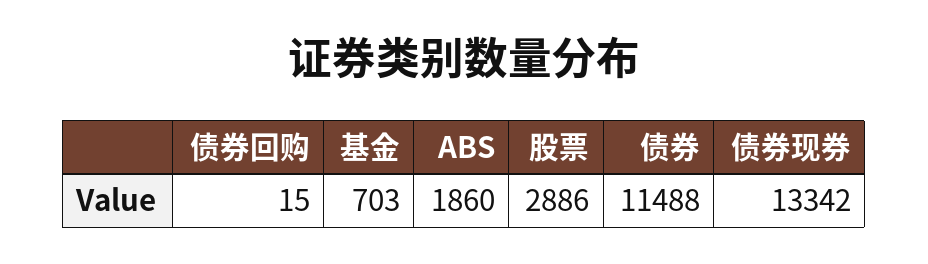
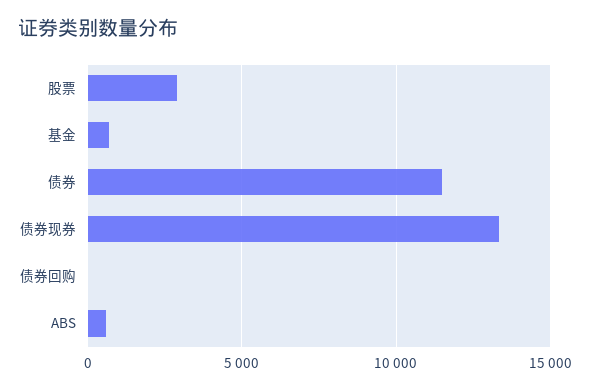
ABS: 1860 -> 500

